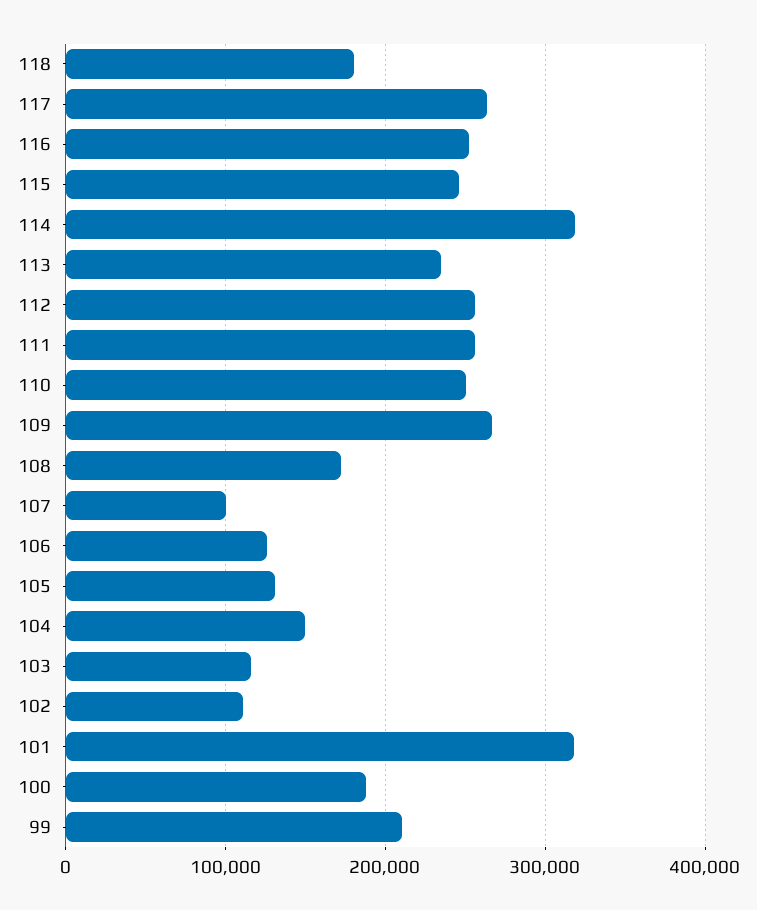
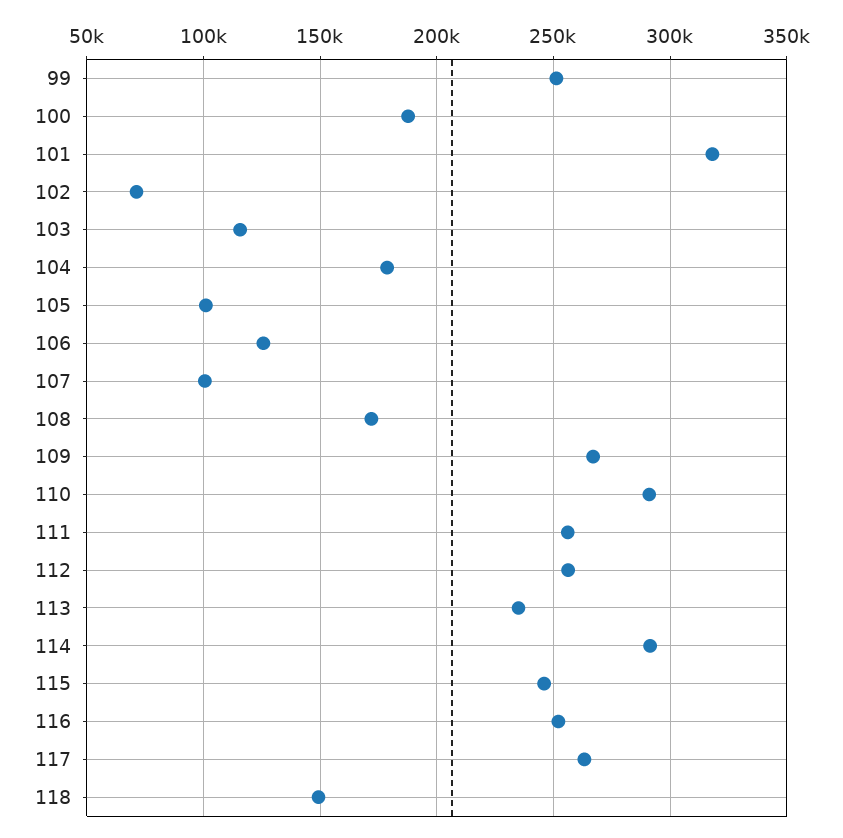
118: 180000 -> 150000
114: 320000 -> 290000
110: 250000 -> 290000
105: 130000 -> 100000
104: 150000 -> 180000
102: 110000 -> 70000
99: 210000 -> 250000

